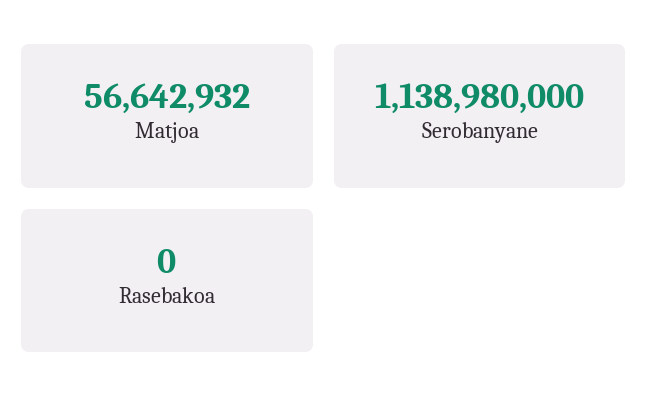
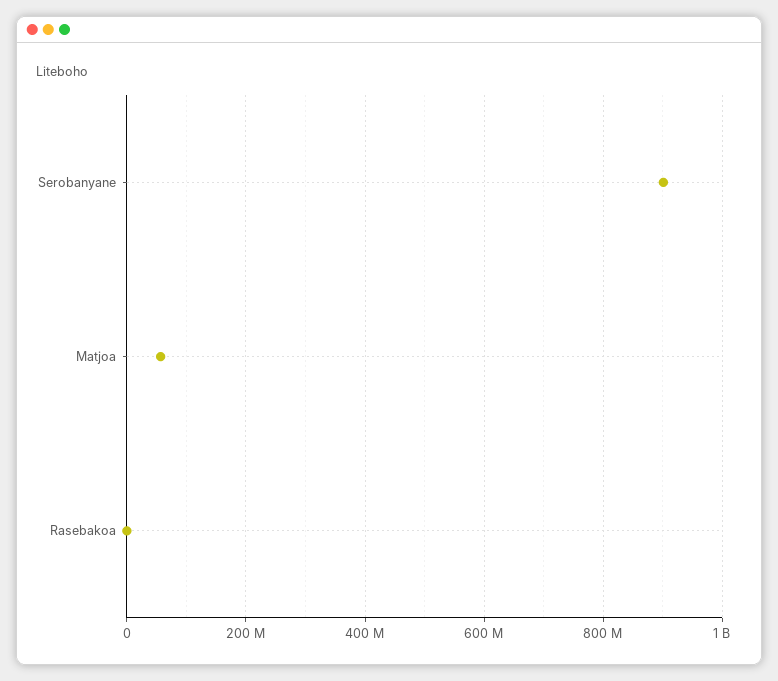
Serobanyane: 1138980000 -> 900000000

